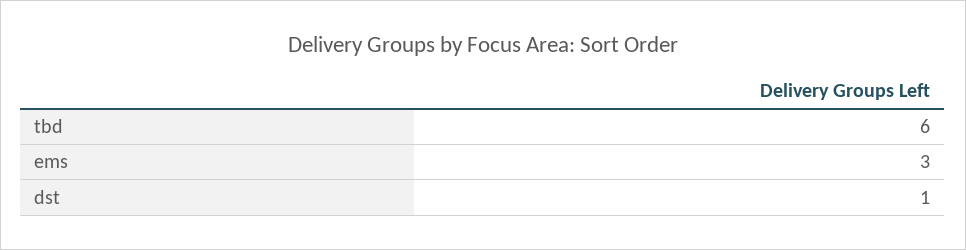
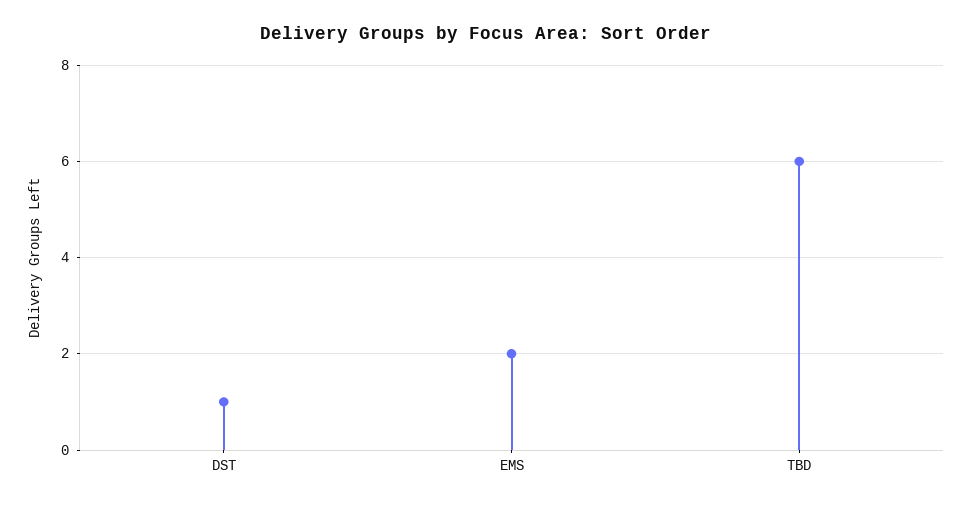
ems: 3 -> 2

